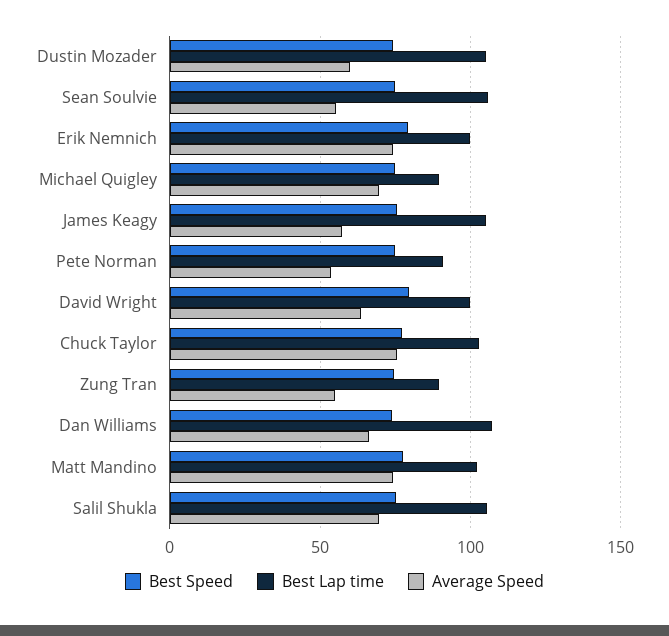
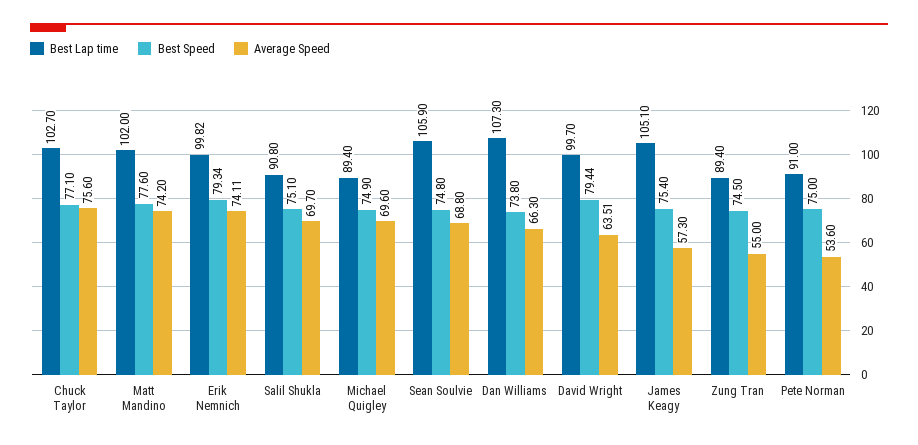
Best Speed, Dustin Mozader: 75 -> none
Best Lap time, Dustin Mozader: 105 -> none
Average Speed, Dustin Mozader: 60 -> none
Average Speed, Sean Soulvie: 55 -> 68.8
Best Lap time, Salil Shukla: 105 -> 90.8

